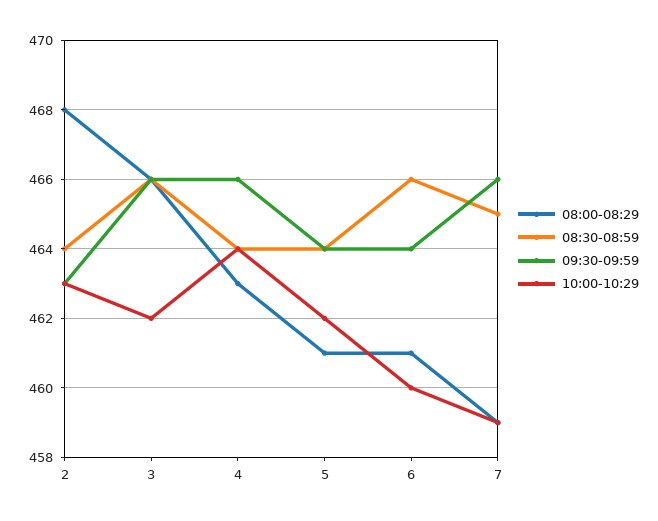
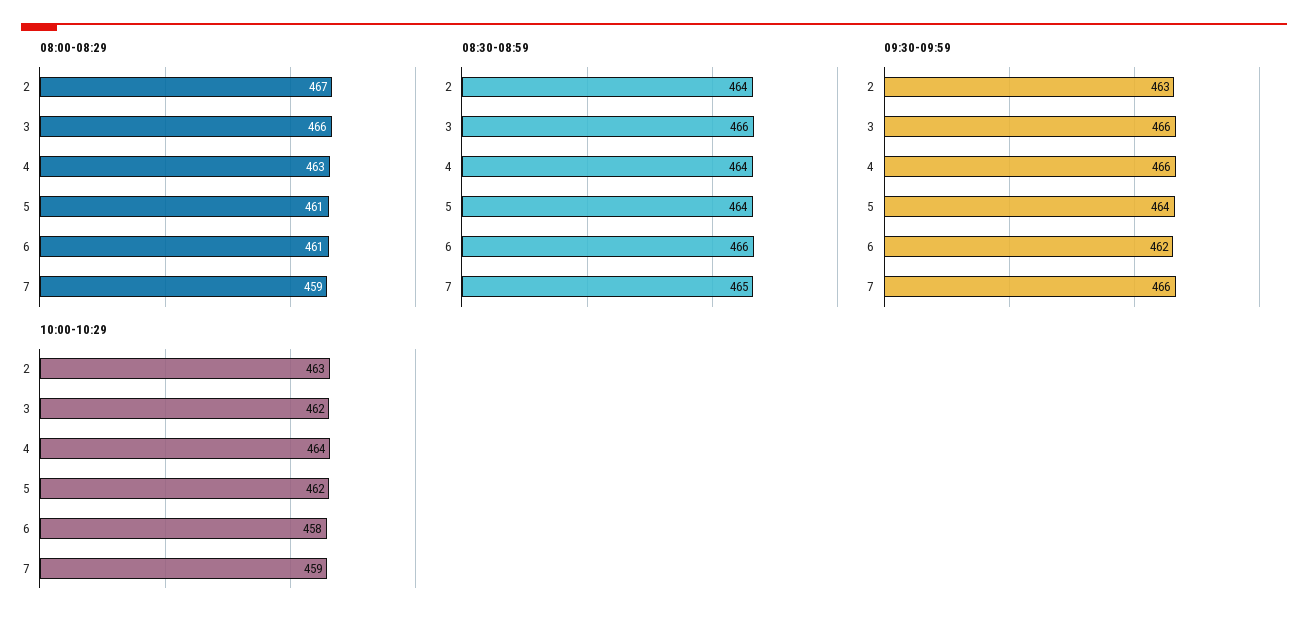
08:00-08:29, 2: 468 -> 467
09:30-09:59, 6: 464 -> 462
10:00-10:29, 6: 460 -> 458

